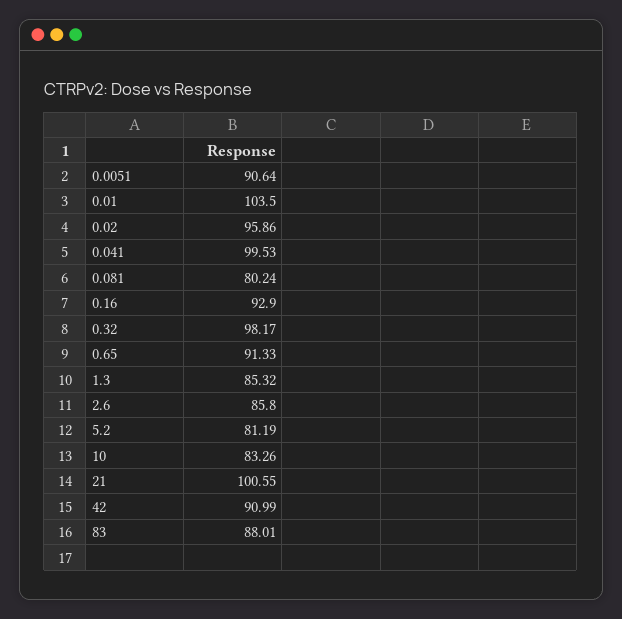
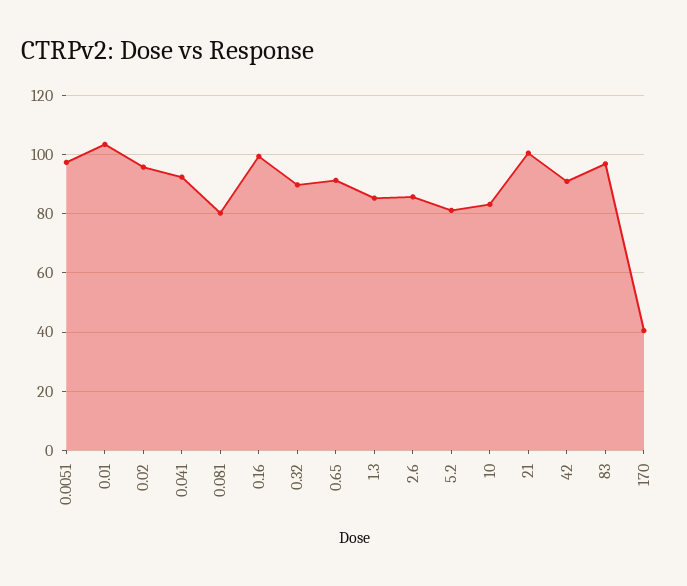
0.0051: 90.64 -> 97.5
0.041: 99.53 -> 92.5
0.16: 92.9 -> 100
0.32: 98.17 -> 90
83: 88.01 -> 97.5
170: none -> 40

